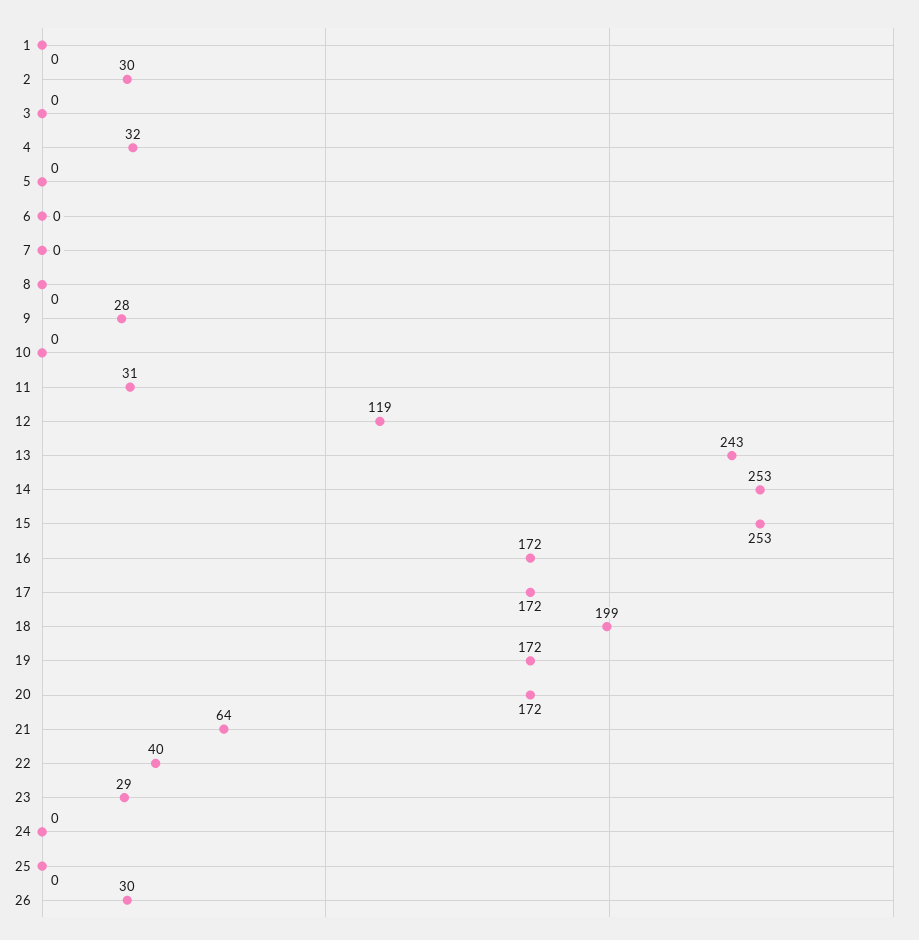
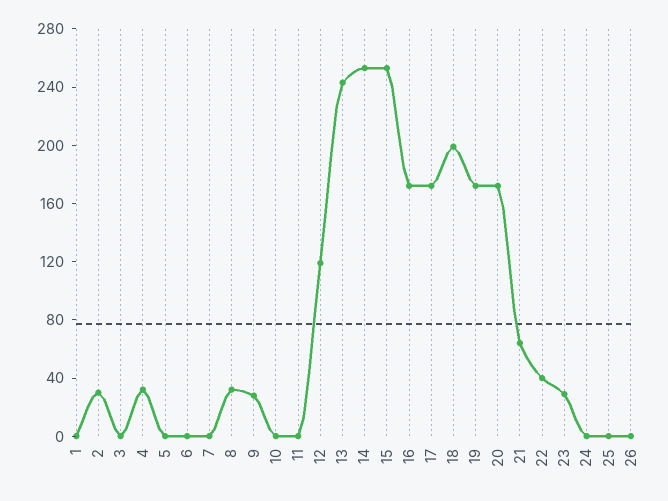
8: 0 -> 30
11: 31 -> 0
26: 30 -> 0

